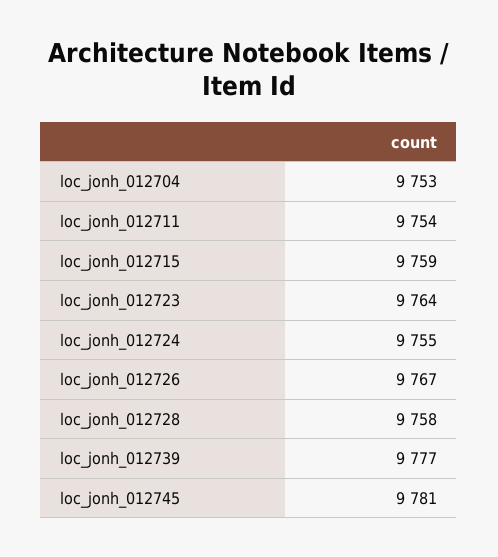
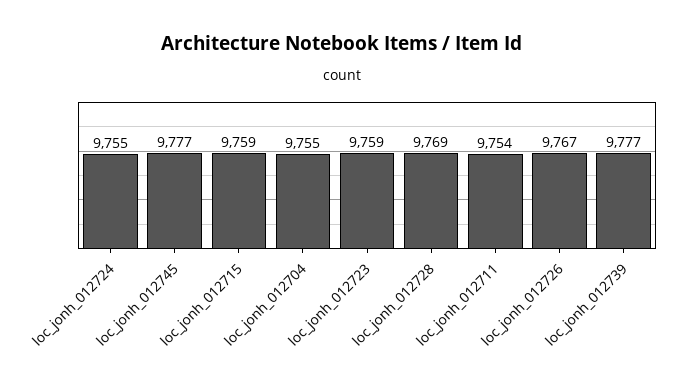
loc_jonh_012704: 9753 -> 9755
loc_jonh_012723: 9764 -> 9759
loc_jonh_012728: 9758 -> 9769
loc_jonh_012745: 9781 -> 9777

